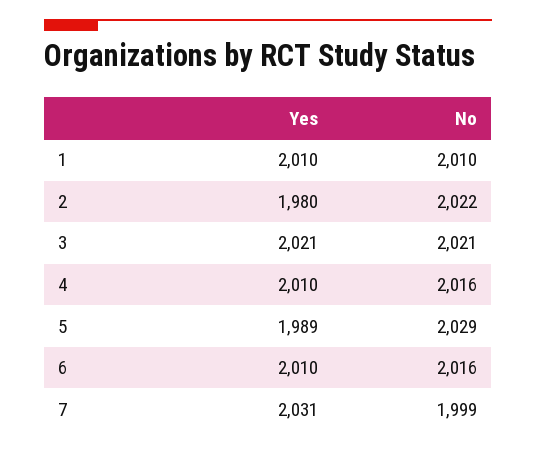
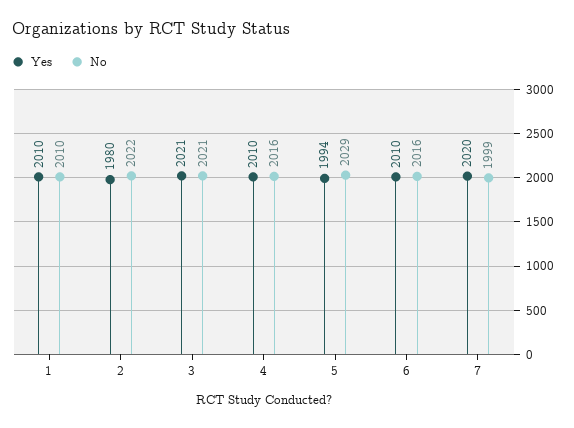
Yes, 5: 1989 -> 1994
Yes, 7: 2031 -> 2020

